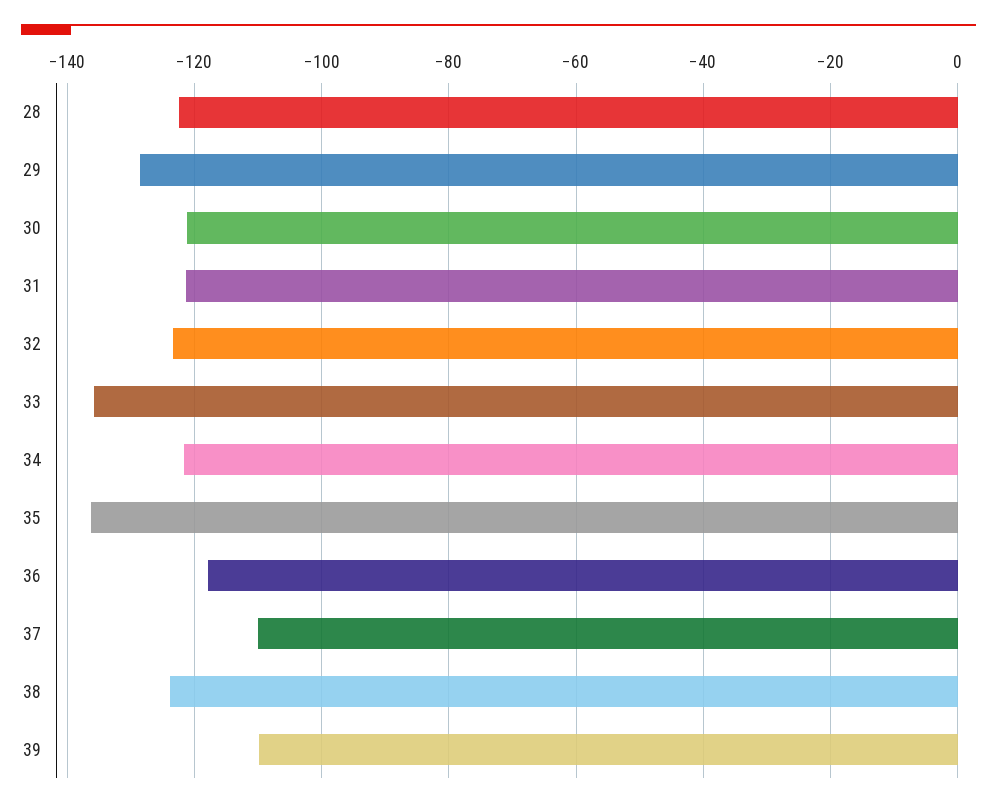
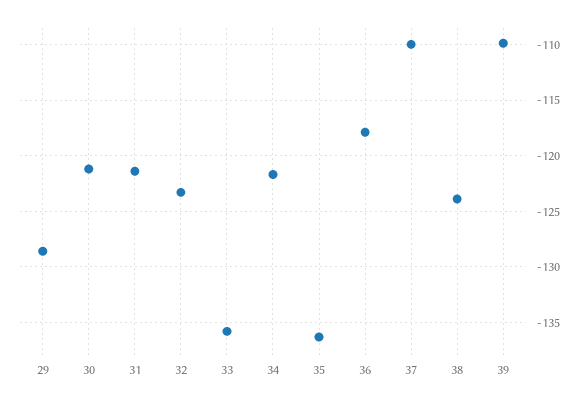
28: -122 -> none

